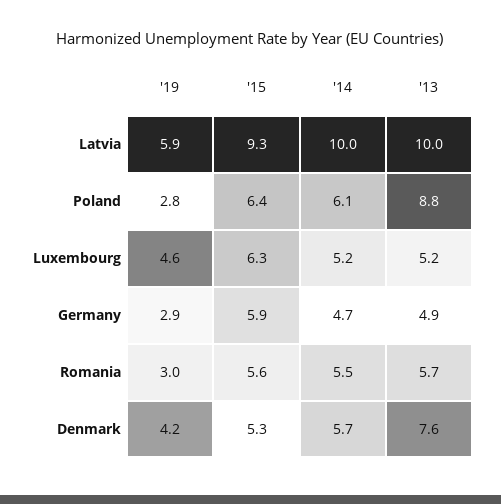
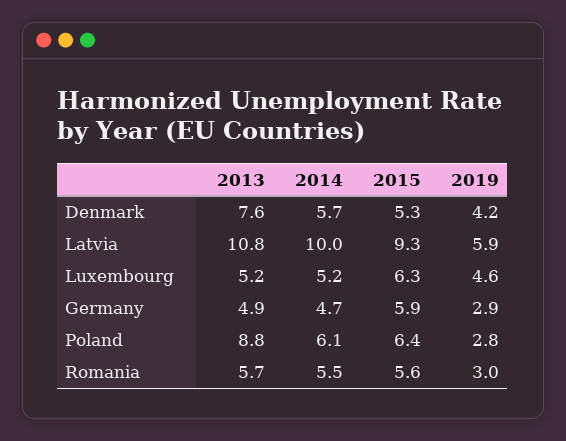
'13, Latvia: 10 -> 10.8

